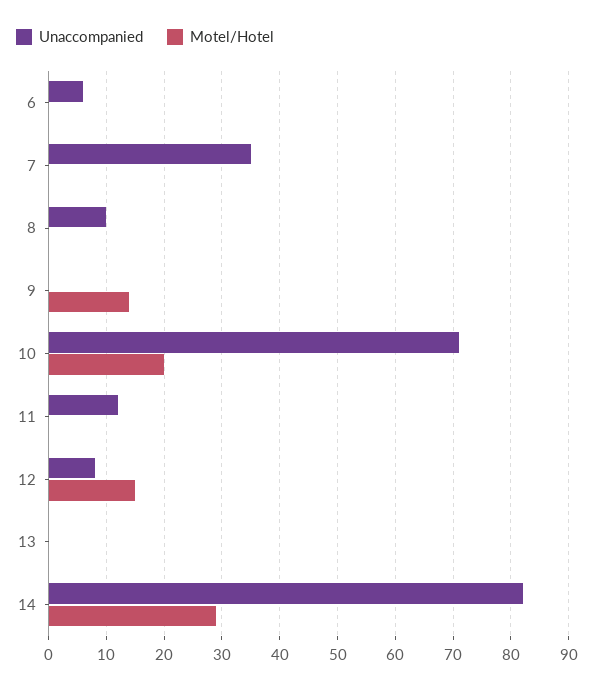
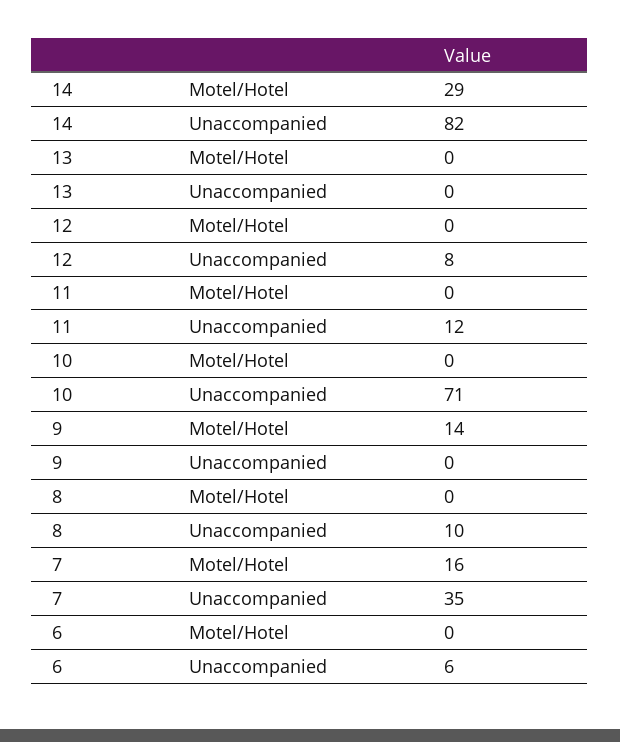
Motel/Hotel, 7: 0 -> 16
Motel/Hotel, 10: 20 -> 0
Motel/Hotel, 12: 15 -> 0

